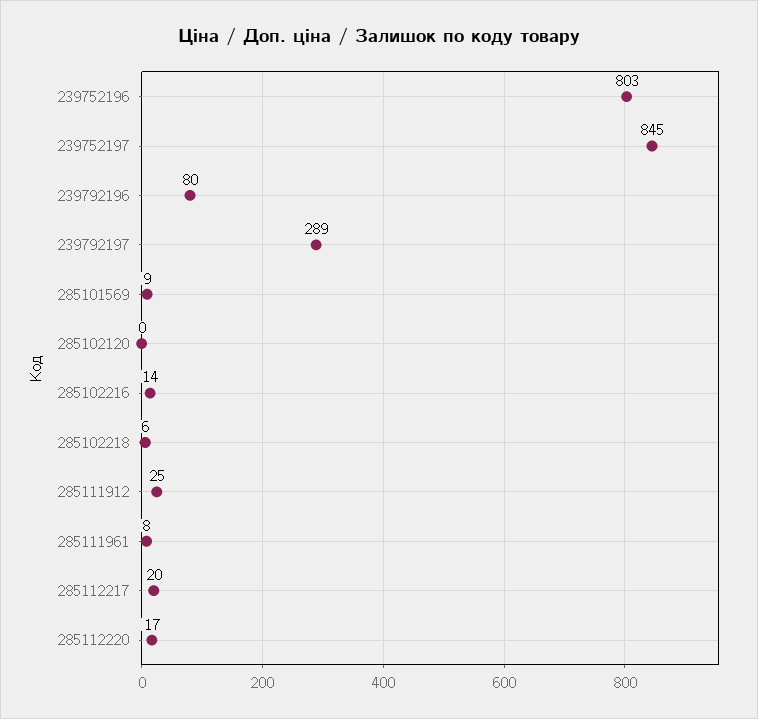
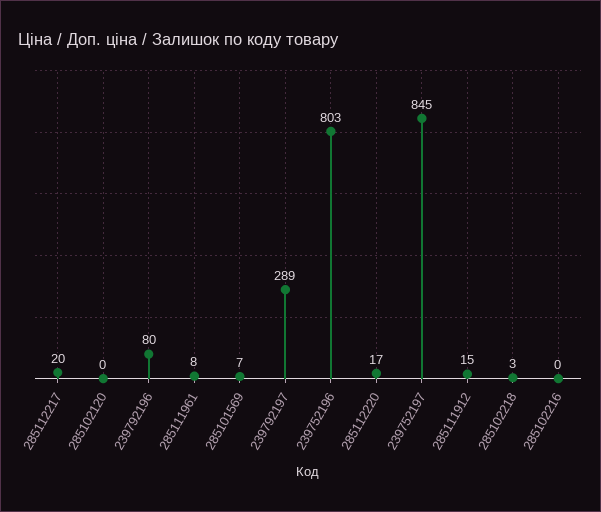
285101569: 9 -> 7
285102216: 14 -> 0
285102218: 6 -> 3
285111912: 25 -> 15

